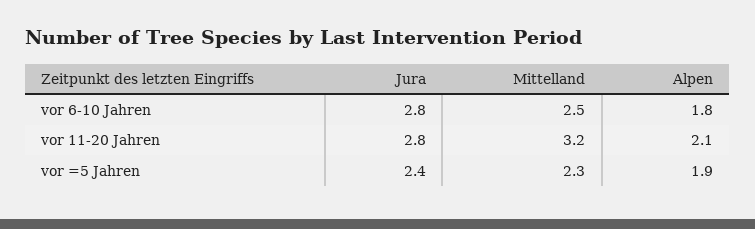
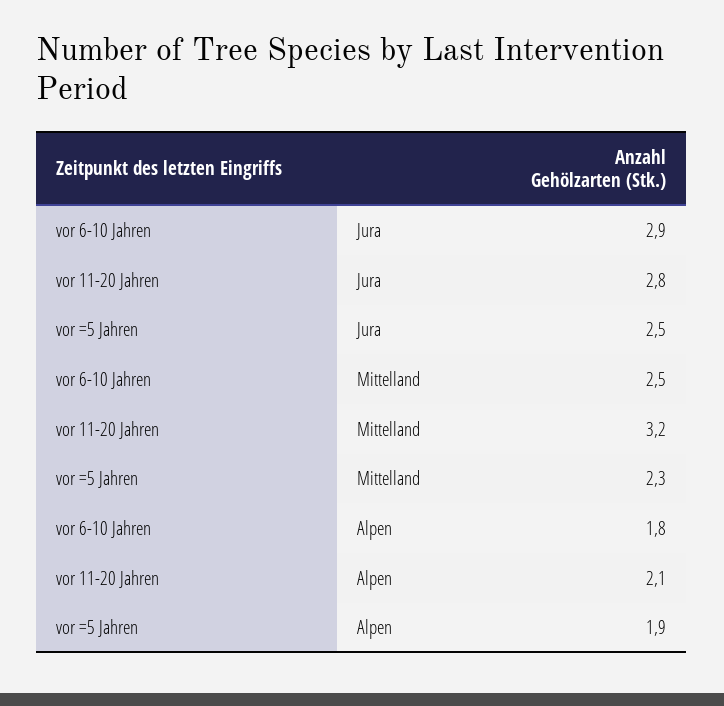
Jura, vor 6-10 Jahren: 2.8 -> 2.9
Jura, vor =5 Jahren: 2.4 -> 2.5

